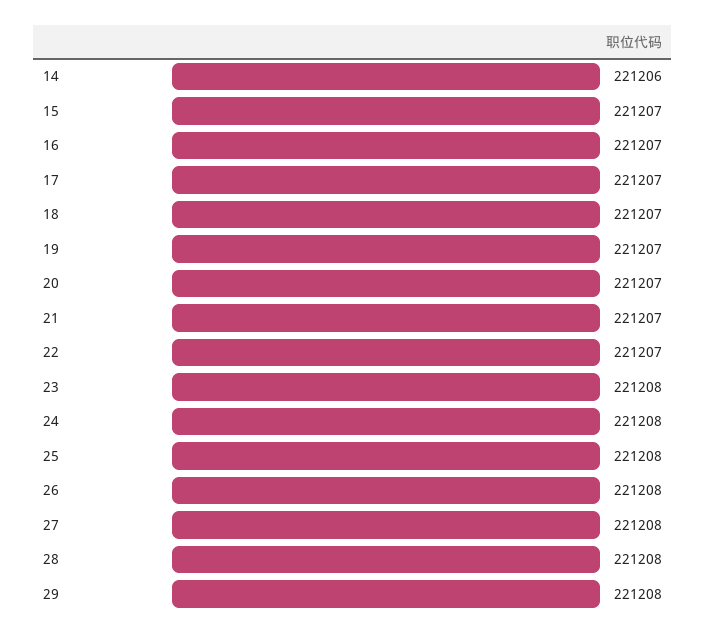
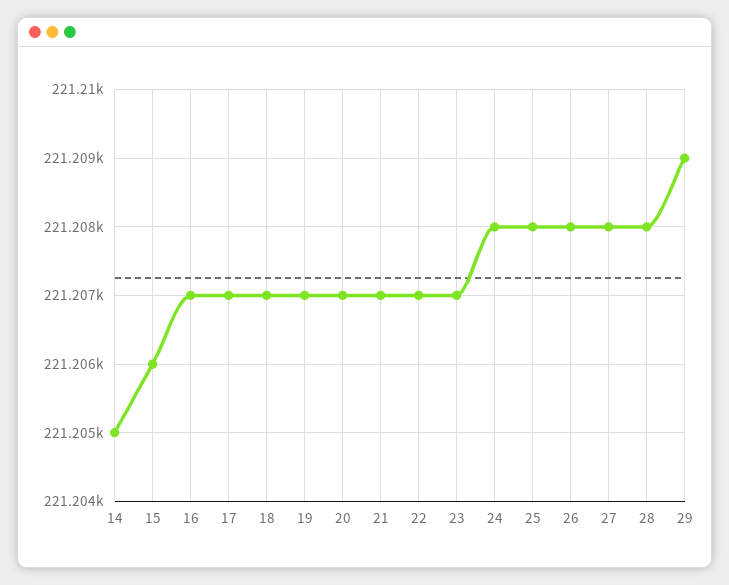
14: 221206 -> 221205
15: 221207 -> 221206
23: 221208 -> 221207
29: 221208 -> 221209

